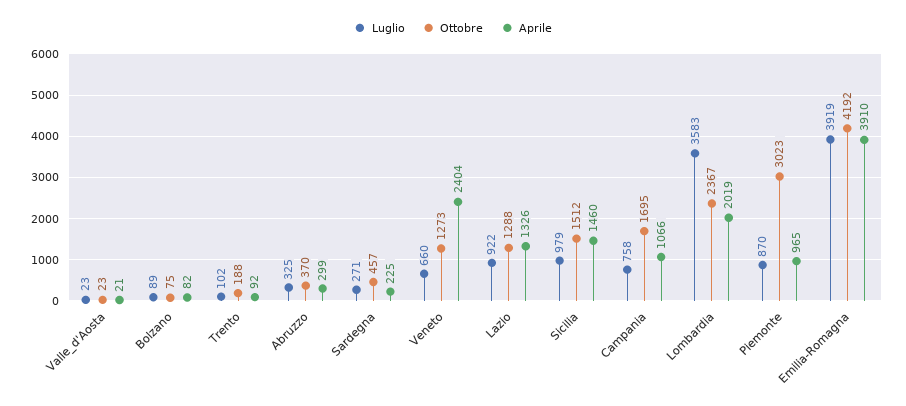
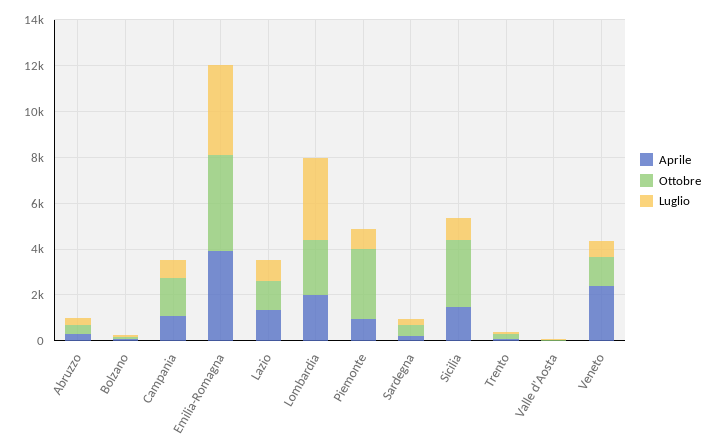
Ottobre, Sicilia: 1512 -> 3000

